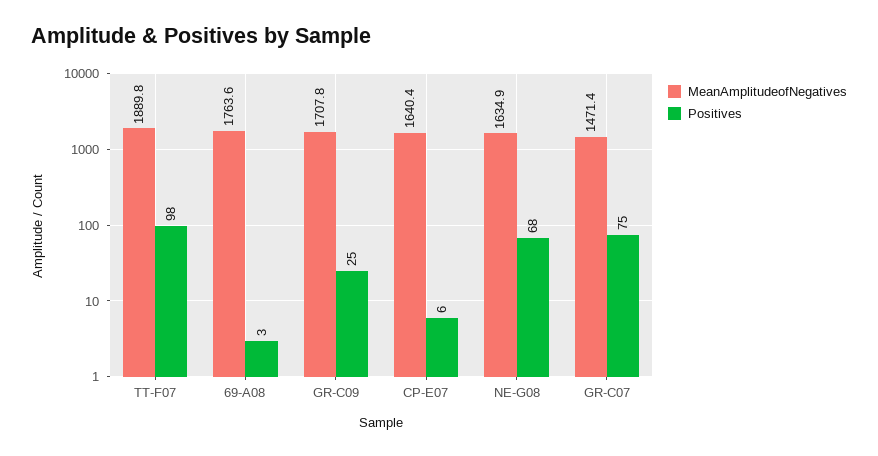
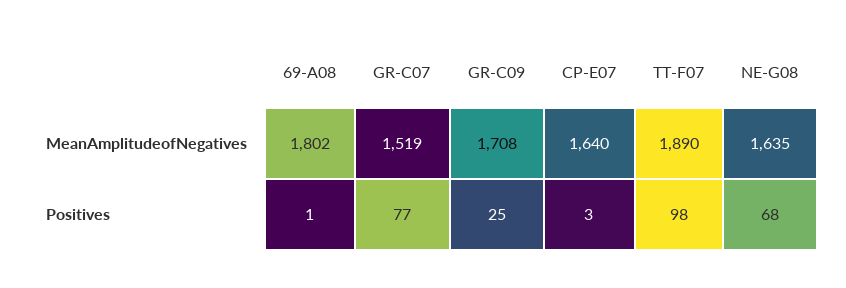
MeanAmplitudeofNegatives, 69-A08: 1763.6 -> 1802
Positives, 69-A08: 3 -> 1
Positives, CP-E07: 6 -> 3
MeanAmplitudeofNegatives, GR-C07: 1471.4 -> 1519
Positives, GR-C07: 75 -> 77

